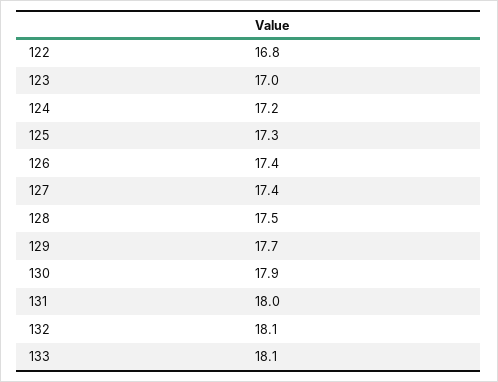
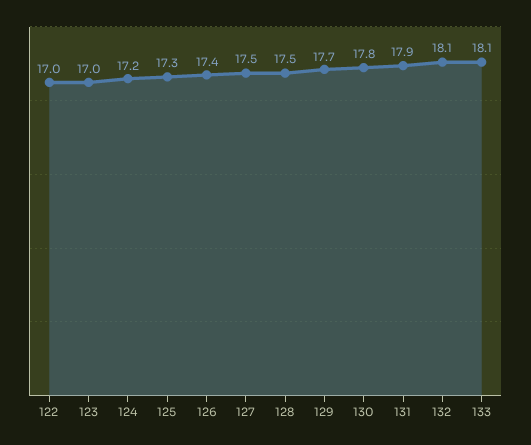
122: 16.8 -> 17
127: 17.4 -> 17.5
130: 17.9 -> 17.8
131: 18 -> 17.9

